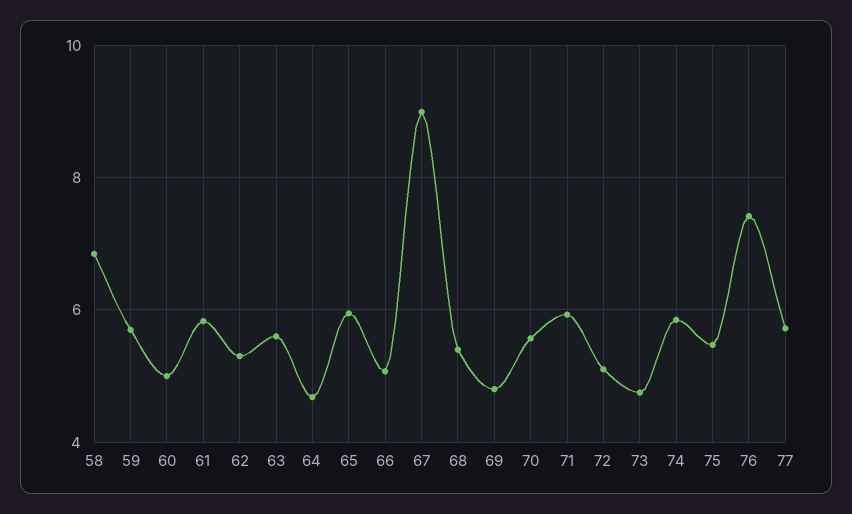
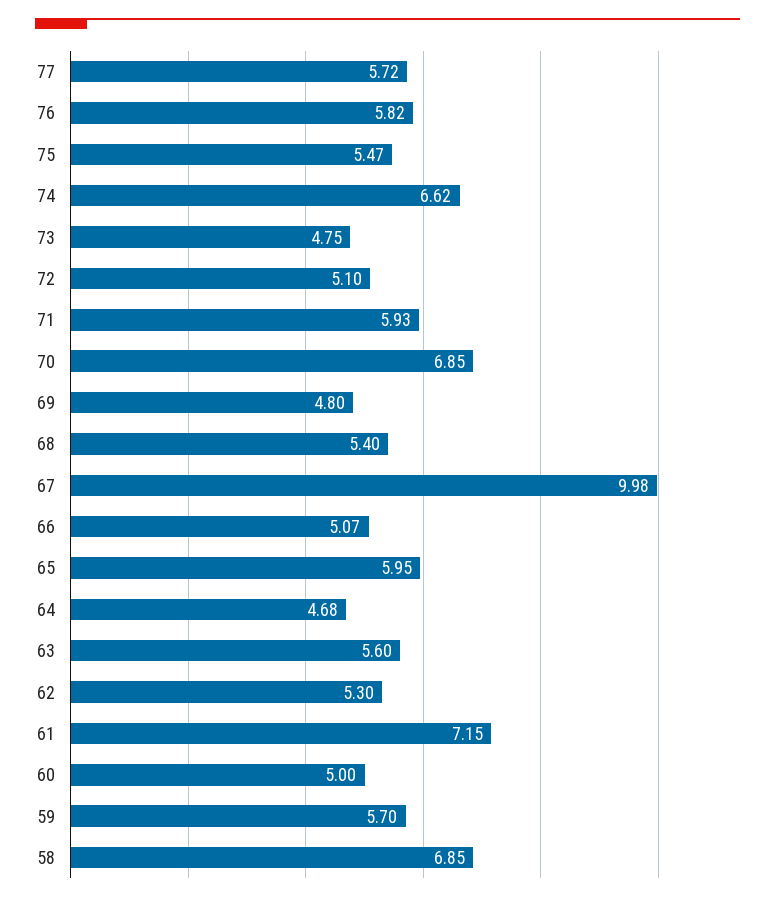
61: 5.8 -> 7.15
67: 9 -> 9.98
70: 5.6 -> 6.85
74: 5.8 -> 6.62
76: 7.4 -> 5.82

